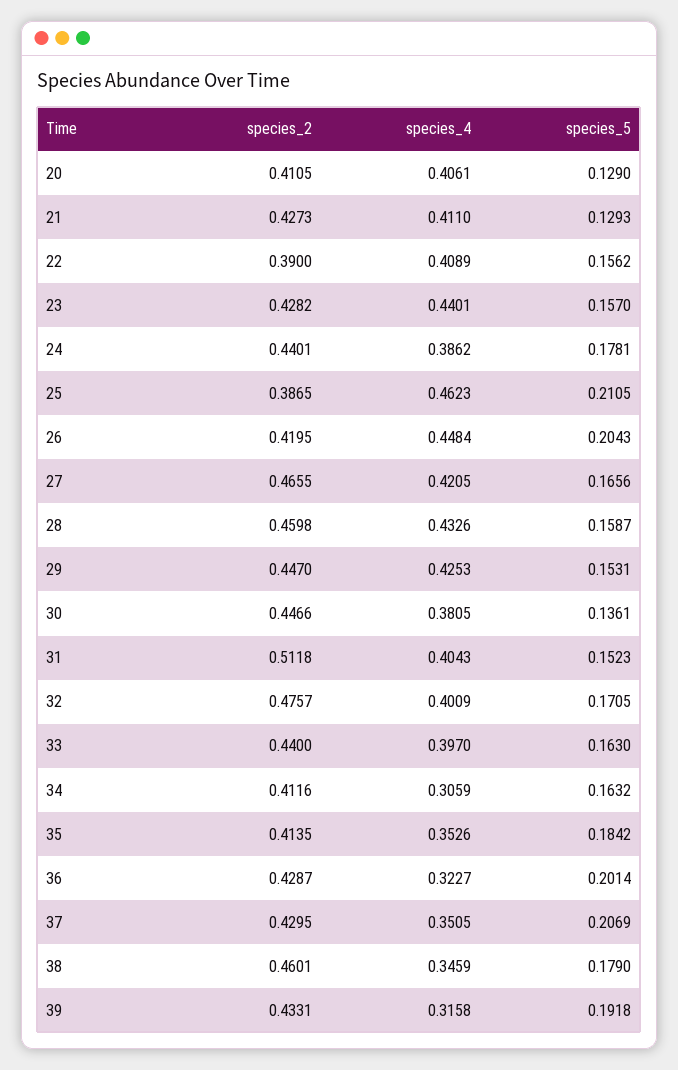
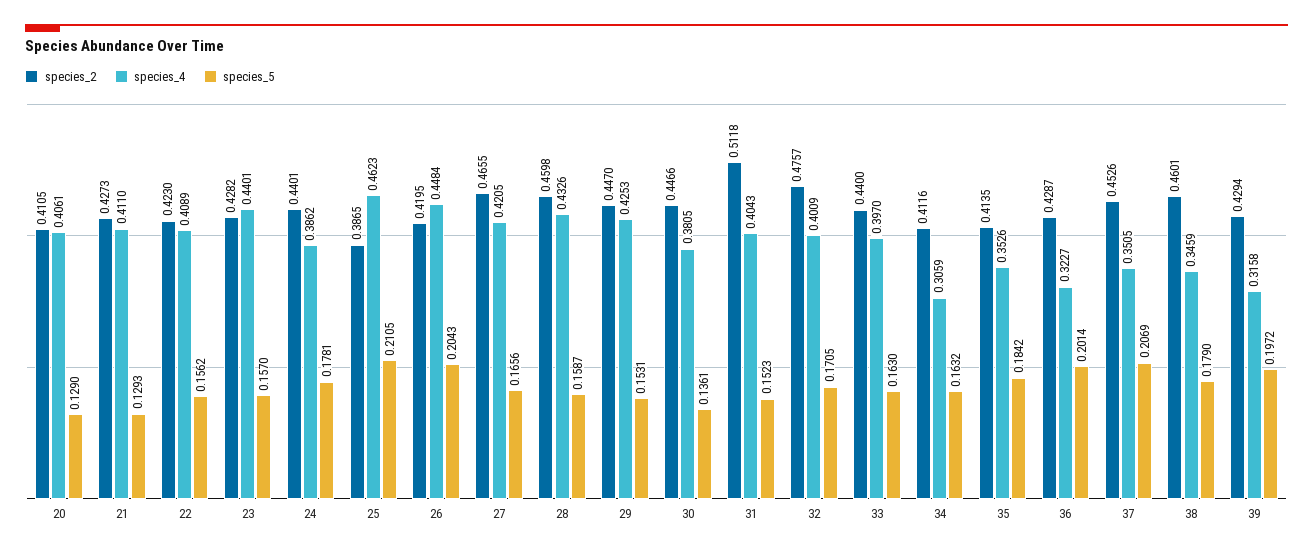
species_2, 22: 0.39 -> 0.423
species_2, 37: 0.4295 -> 0.4526
species_2, 39: 0.4331 -> 0.4294
species_5, 39: 0.1918 -> 0.1972

